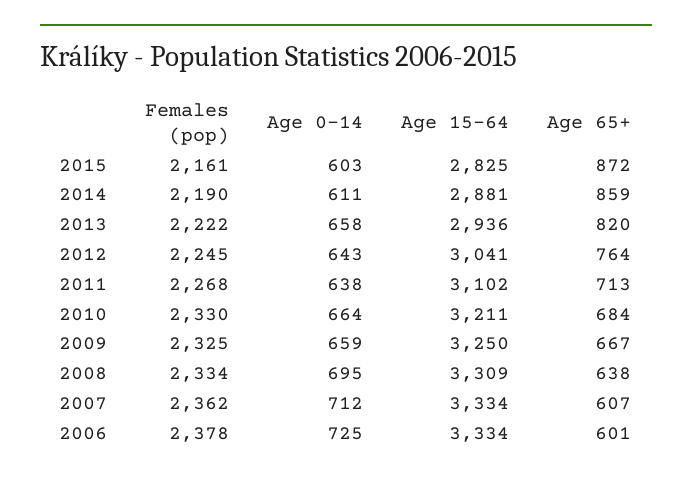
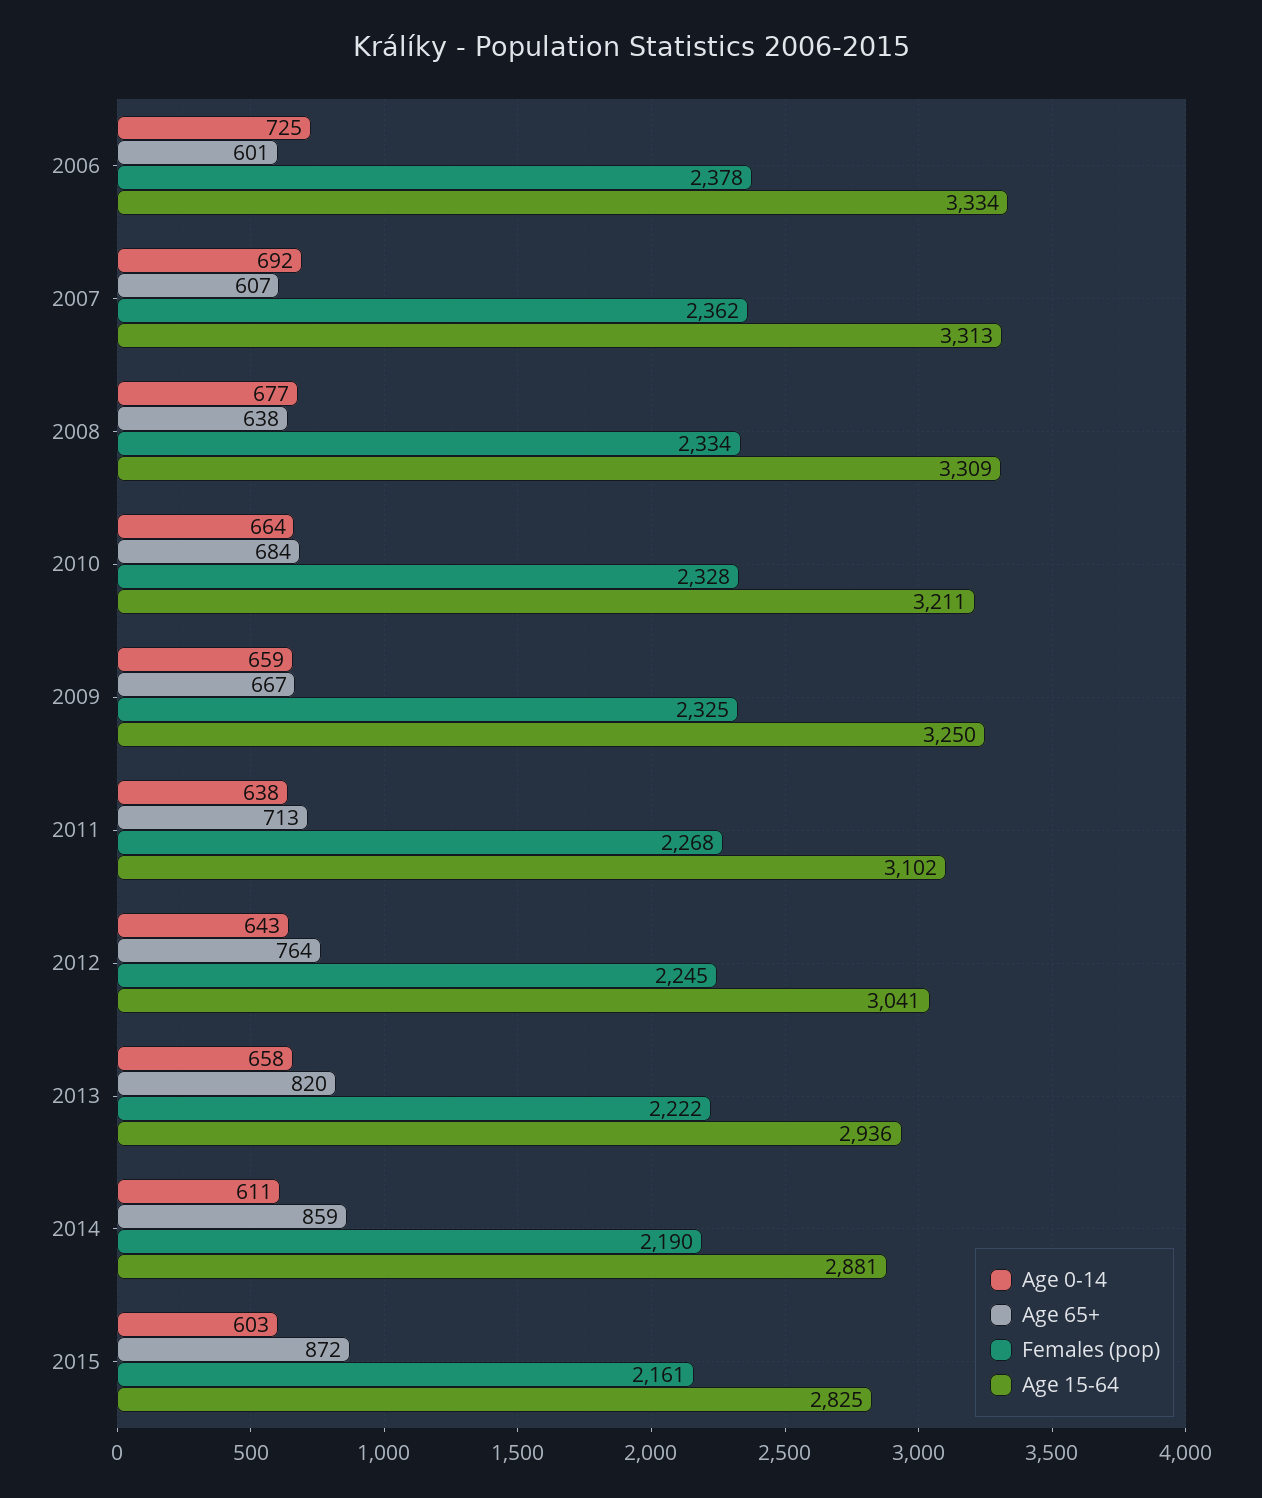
Females (pop), 2010: 2330 -> 2328
Age 0-14, 2008: 695 -> 677
Age 0-14, 2007: 712 -> 692
Age 15-64, 2007: 3334 -> 3313

